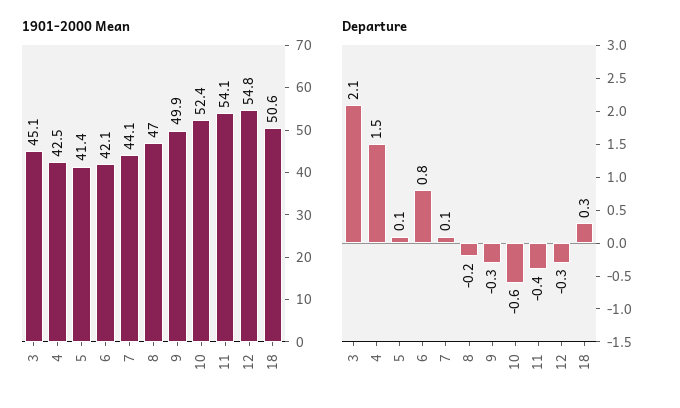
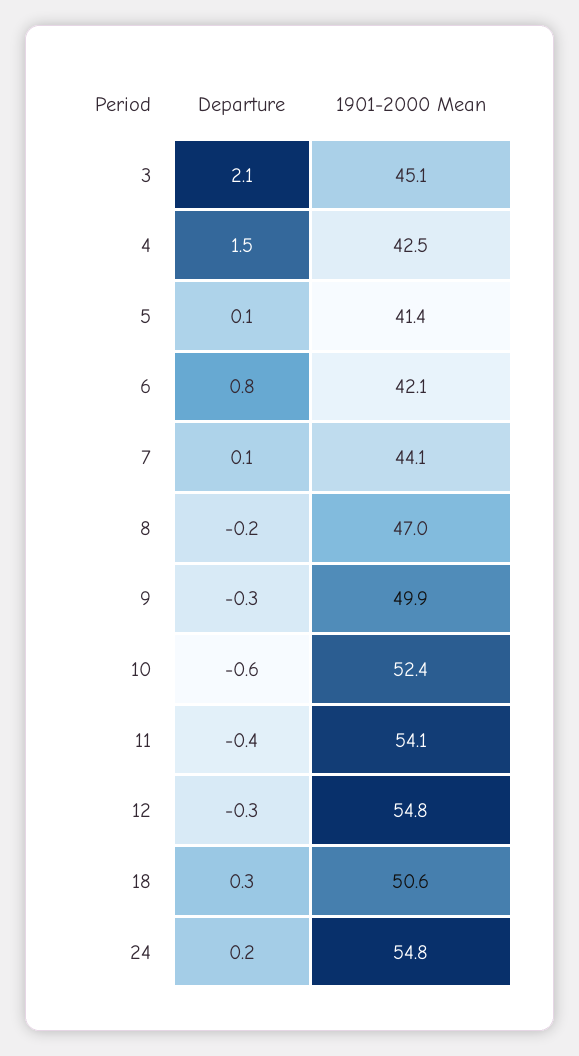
Departure, 24: none -> 0.2
1901-2000 Mean, 24: none -> 54.8

